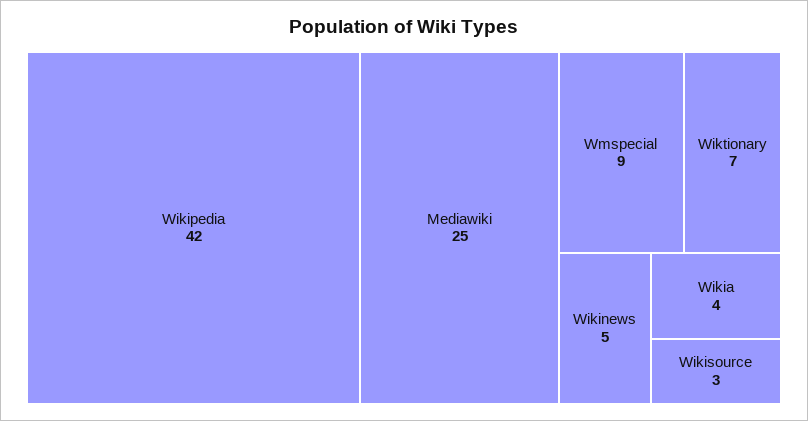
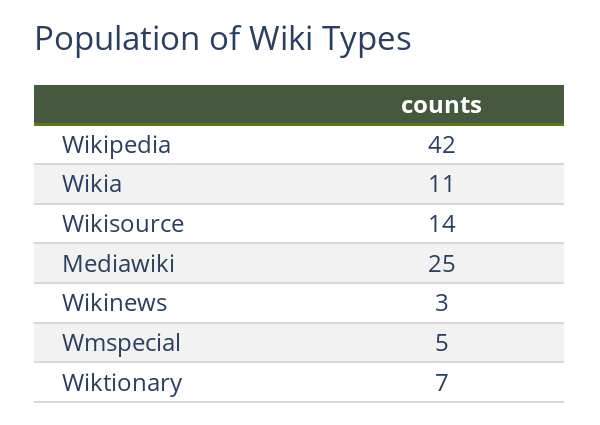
Wmspecial: 9 -> 5
Wikinews: 5 -> 3
Wikia: 4 -> 11
Wikisource: 3 -> 14

